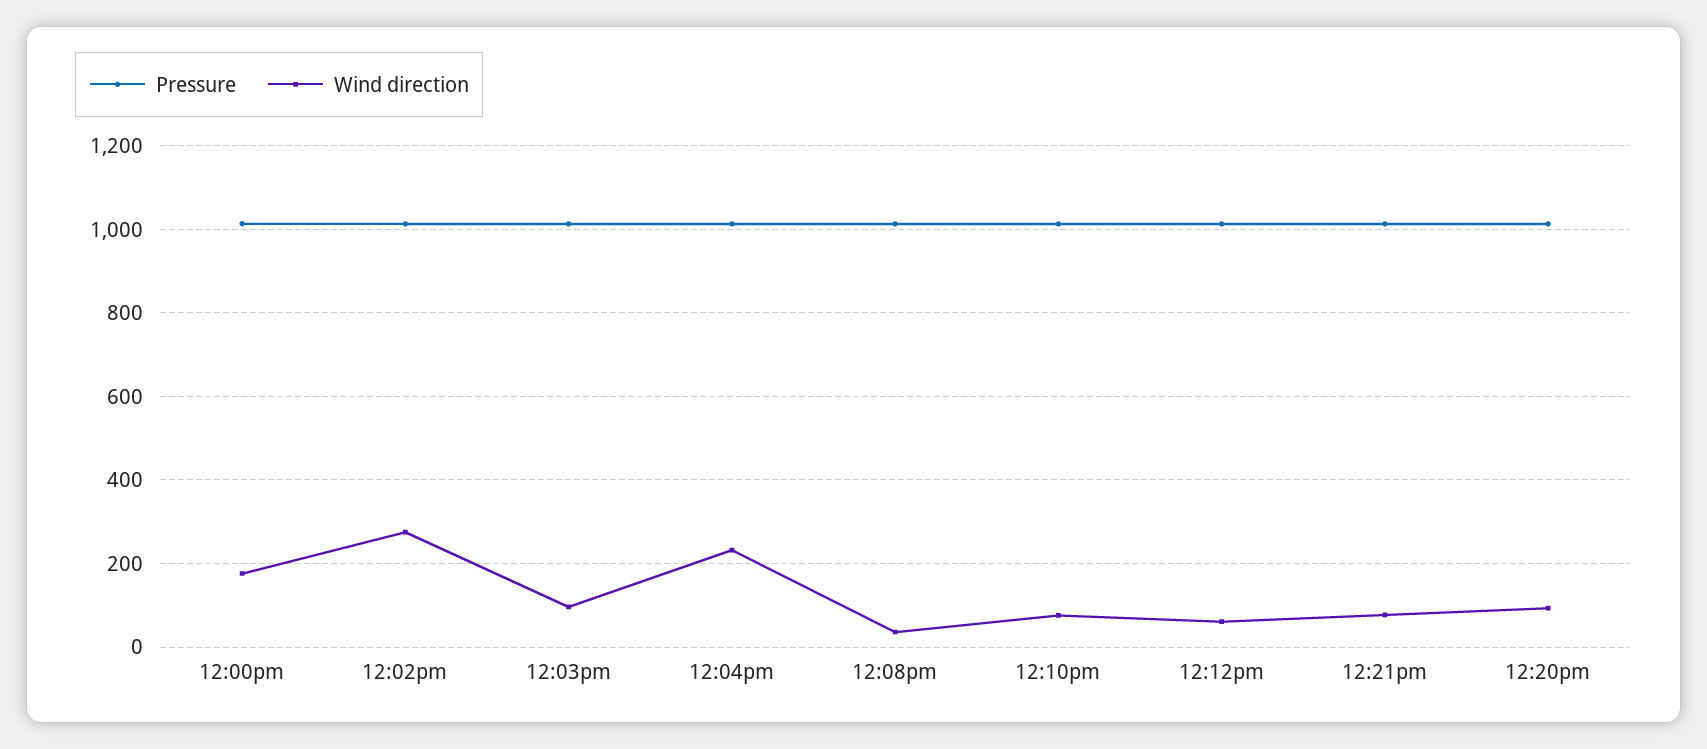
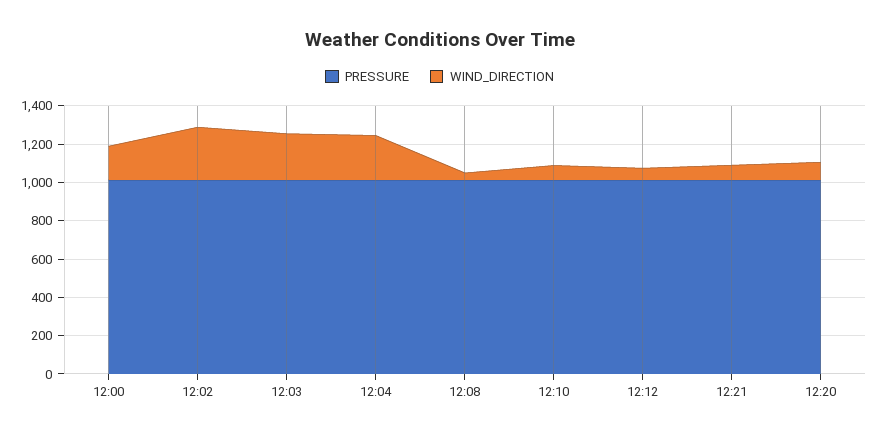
Wind direction, 12:03pm: 100 -> 250

